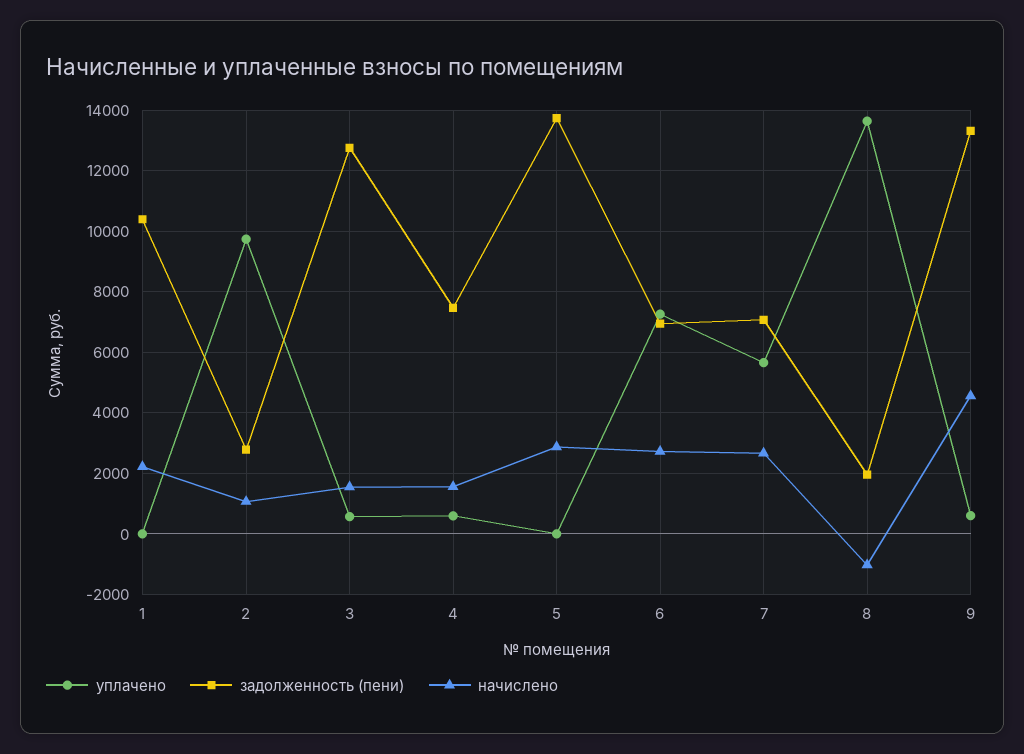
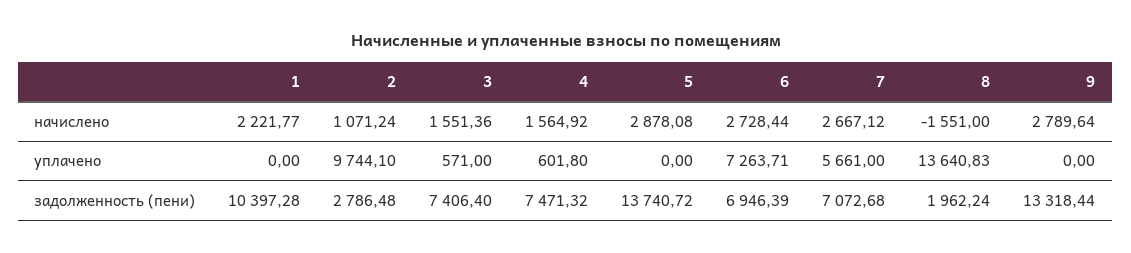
задолженность (пени), 3: 12800 -> 7406.4
начислено, 8: -1000 -> -1551
уплачено, 9: 600 -> 0
начислено, 9: 4600 -> 2789.64

